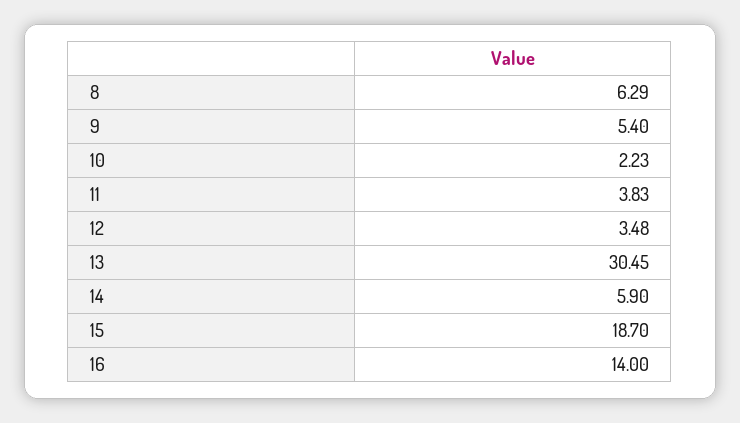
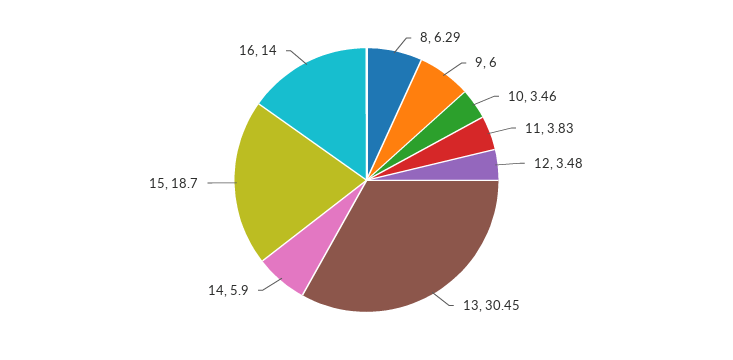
9: 5.4 -> 6
10: 2.23 -> 3.46

